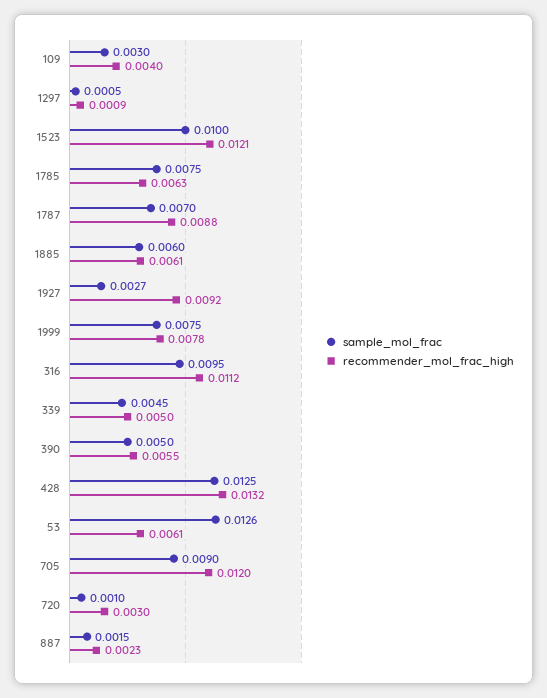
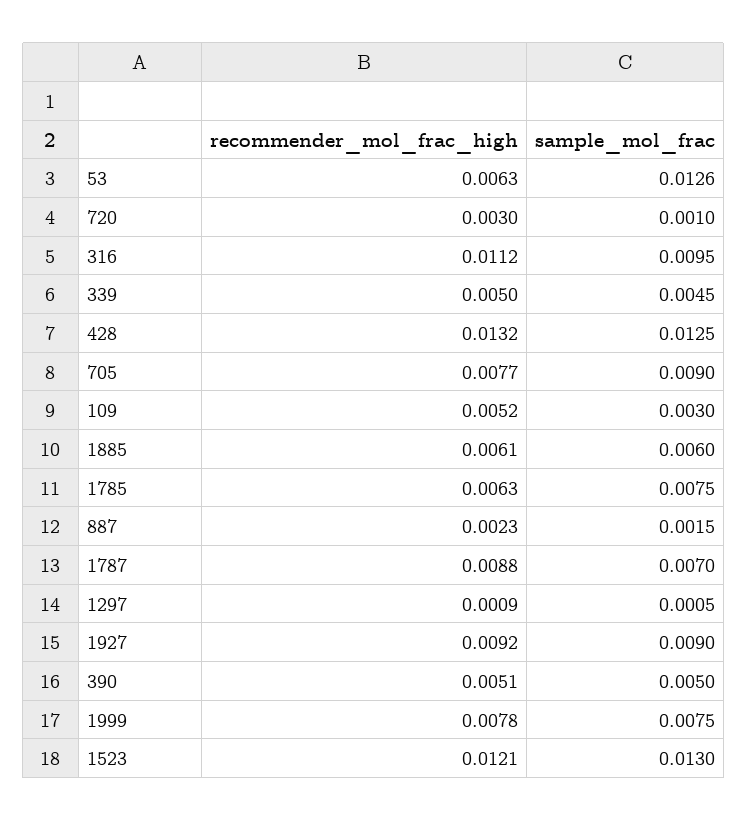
recommender_mol_frac_high, 109: 0.004 -> 0.0052
sample_mol_frac, 1523: 0.01 -> 0.013
sample_mol_frac, 1927: 0.0027 -> 0.009
recommender_mol_frac_high, 390: 0.0055 -> 0.0051
recommender_mol_frac_high, 53: 0.0061 -> 0.0063
recommender_mol_frac_high, 705: 0.012 -> 0.0077

